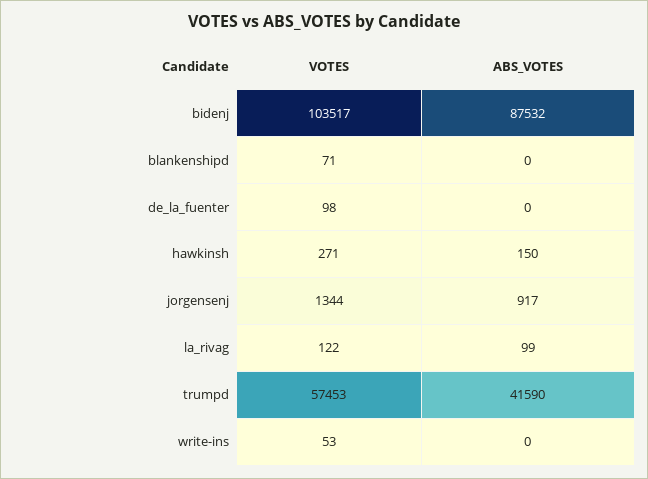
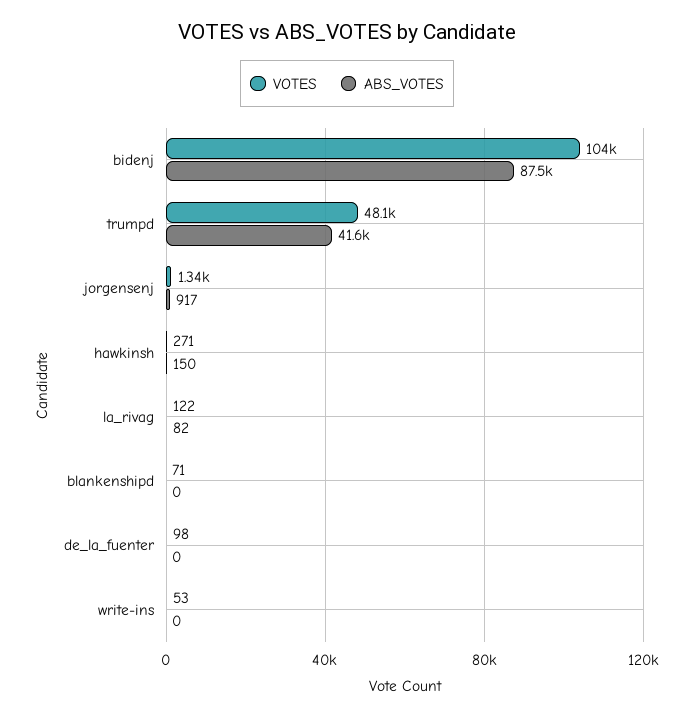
ABS_VOTES, la_rivag: 99 -> 82
VOTES, trumpd: 57453 -> 48100

